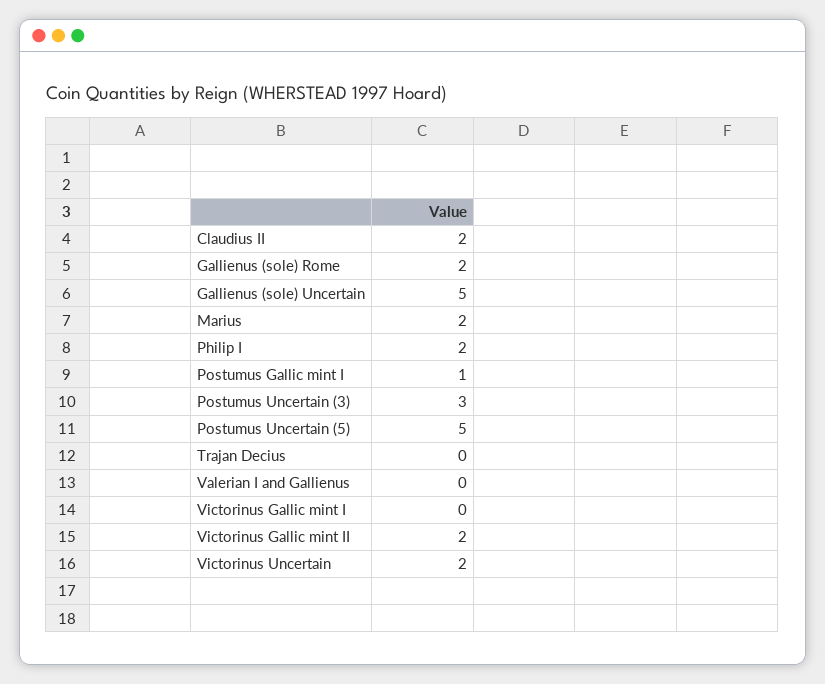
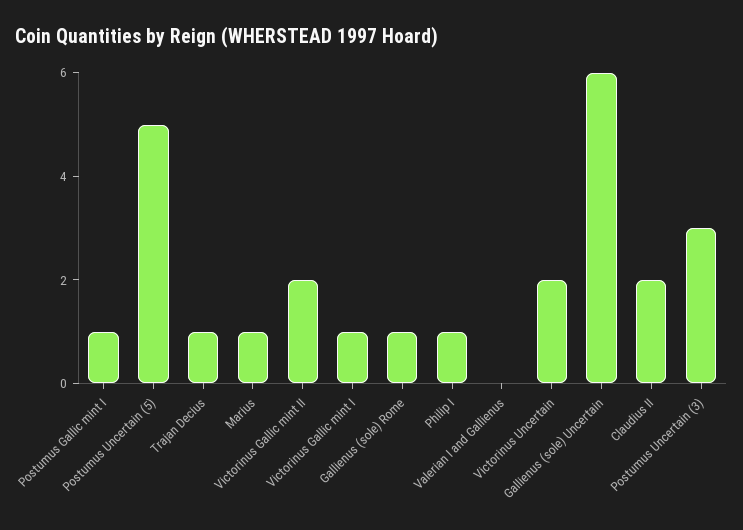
Gallienus (sole) Rome: 2 -> 1
Gallienus (sole) Uncertain: 5 -> 6
Marius: 2 -> 1
Philip I: 2 -> 1
Trajan Decius: 0 -> 1
Victorinus Gallic mint I: 0 -> 1

